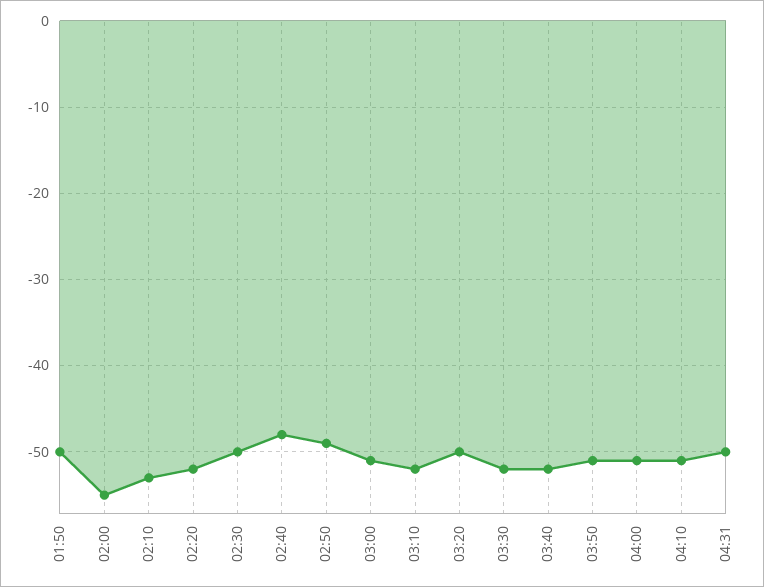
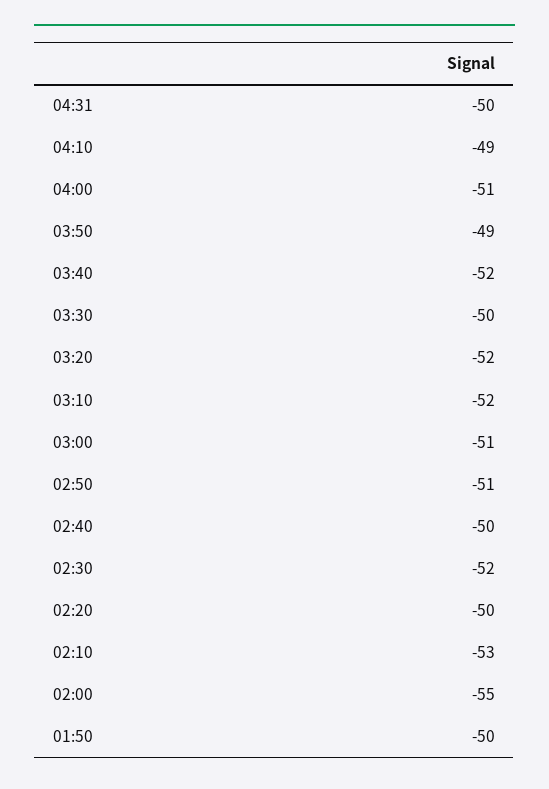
02:20: -52 -> -50
02:30: -50 -> -52
02:40: -48 -> -50
02:50: -49 -> -51
03:20: -50 -> -52
03:30: -52 -> -50
03:50: -51 -> -49
04:10: -51 -> -49

